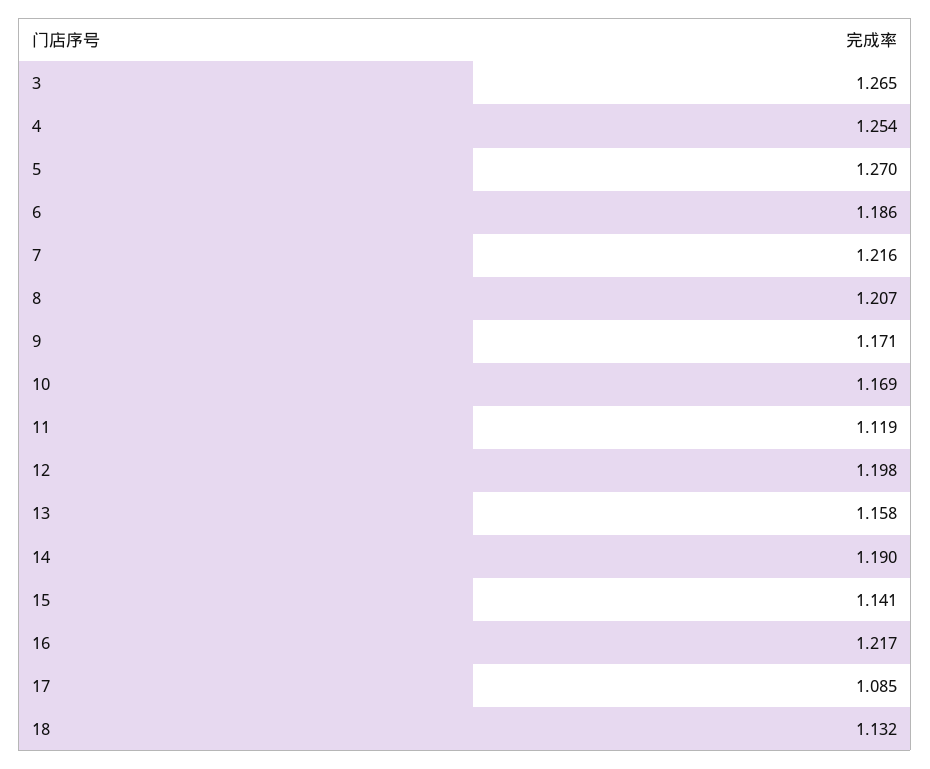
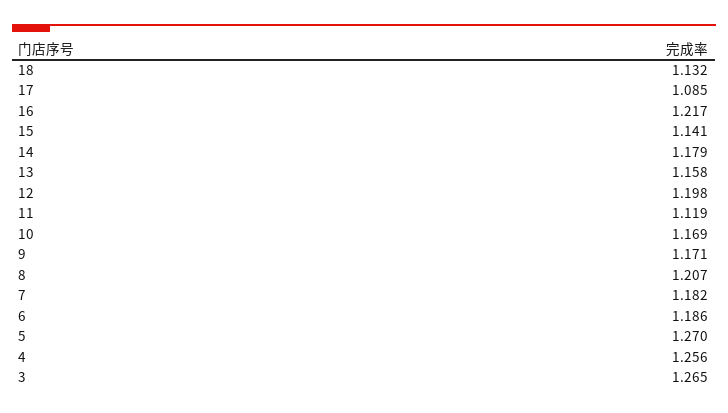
4: 1.254 -> 1.256
7: 1.216 -> 1.182
14: 1.19 -> 1.179

